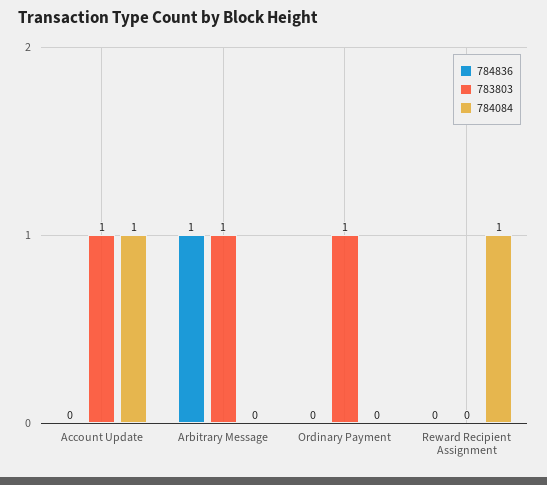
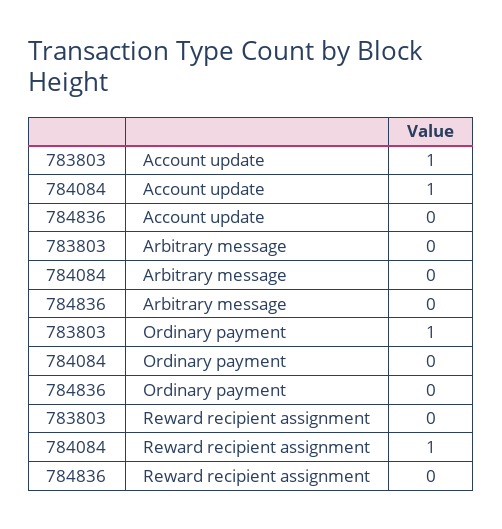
784836, Arbitrary Message: 1 -> 0
783803, Arbitrary Message: 1 -> 0

